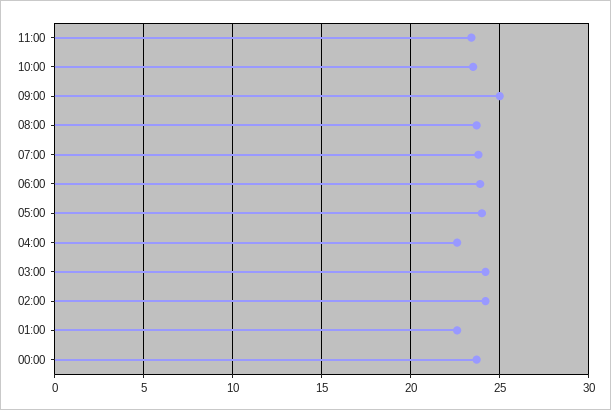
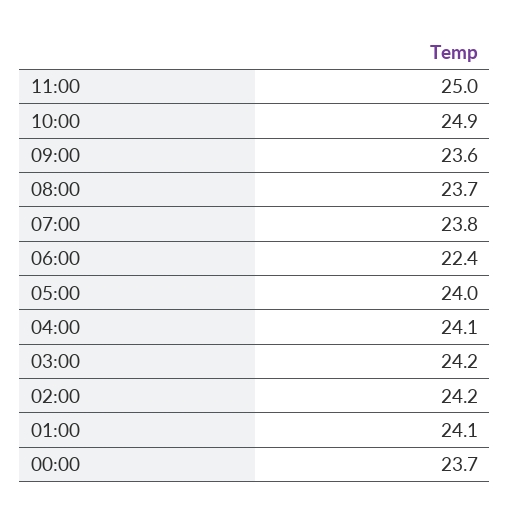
11:00: 23.5 -> 25
10:00: 23.5 -> 24.9
09:00: 25 -> 23.6
06:00: 24 -> 22.4
04:00: 22.5 -> 24.1
01:00: 22.5 -> 24.1

